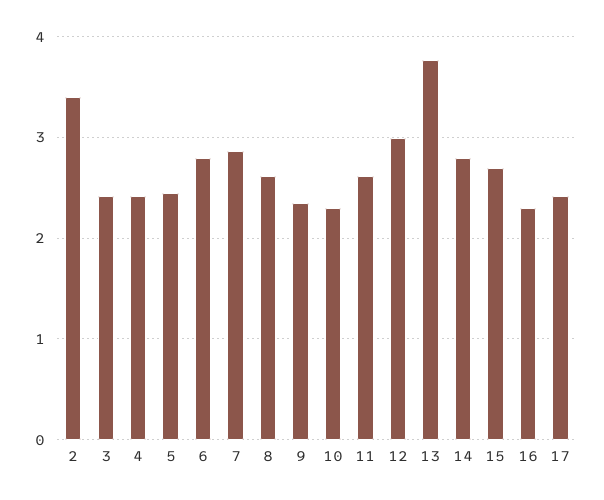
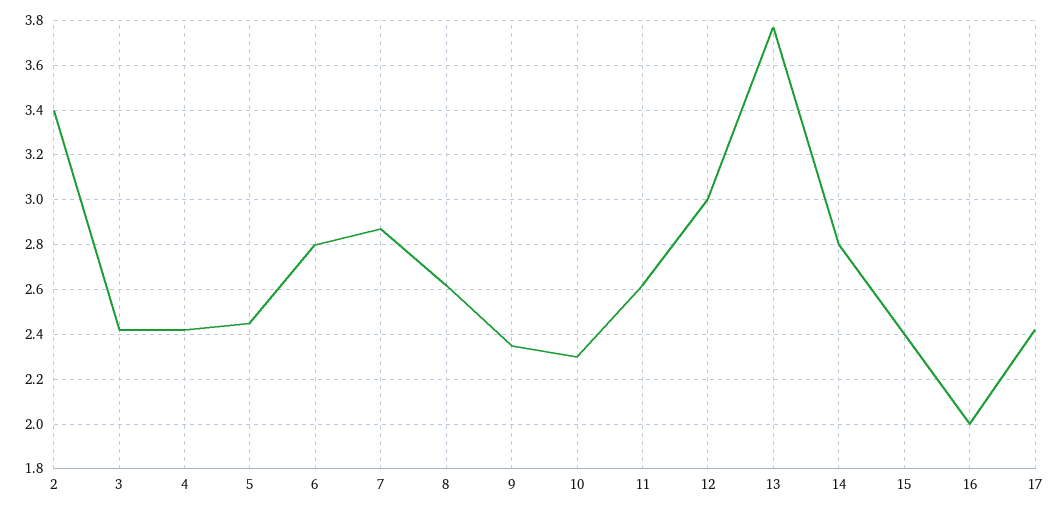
15: 2.7 -> 2.4
16: 2.3 -> 2

